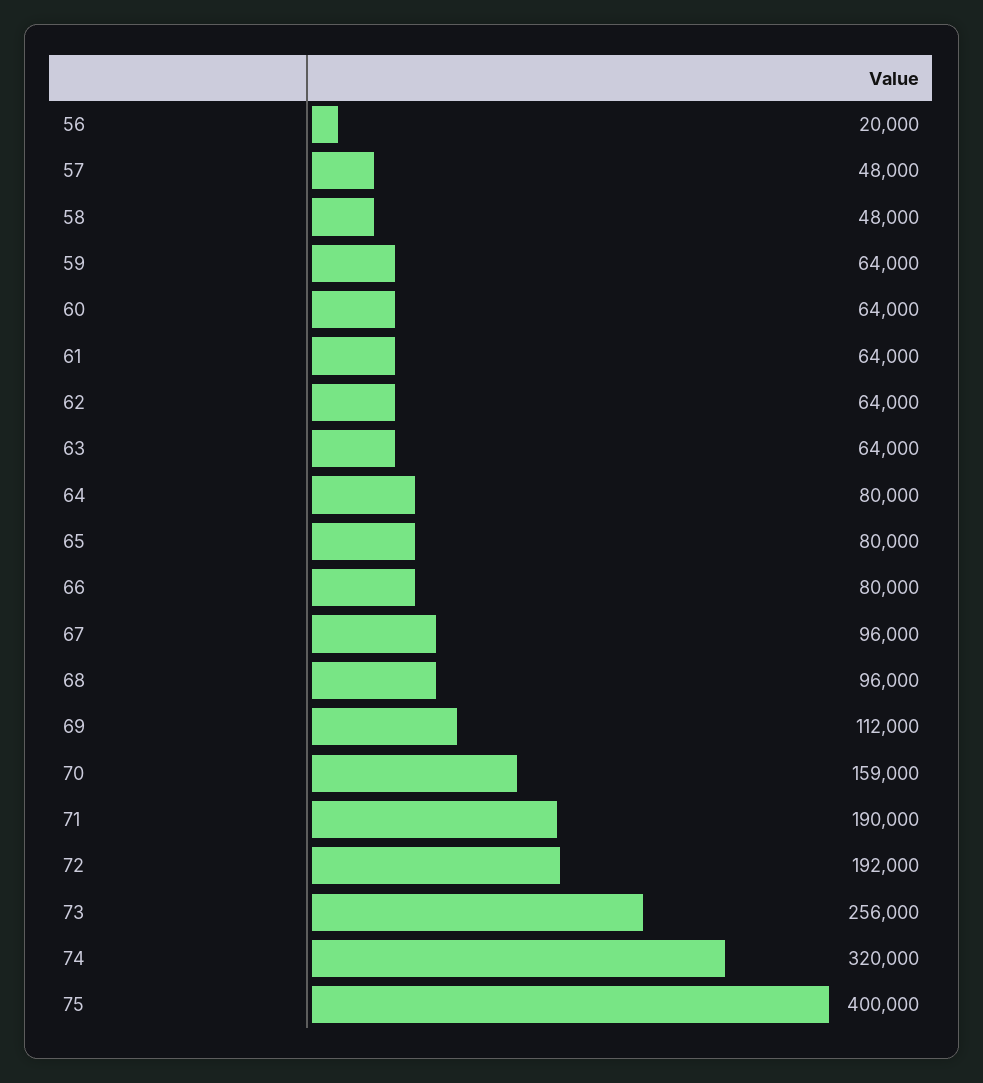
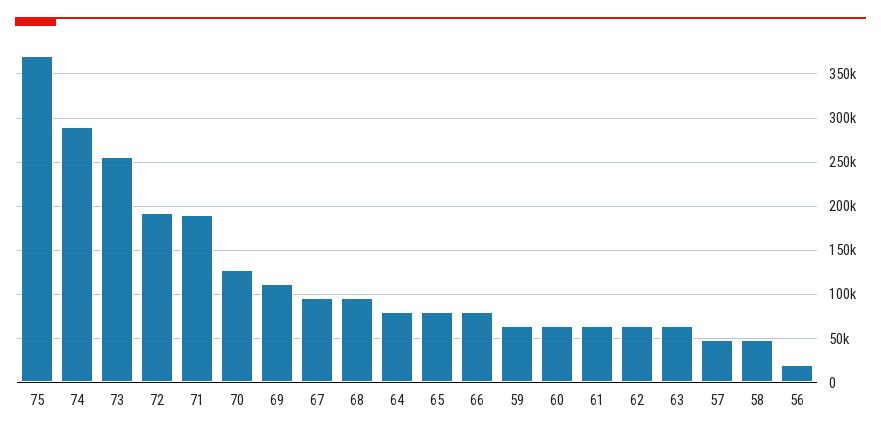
70: 159000 -> 130000
74: 320000 -> 290000
75: 400000 -> 370000

